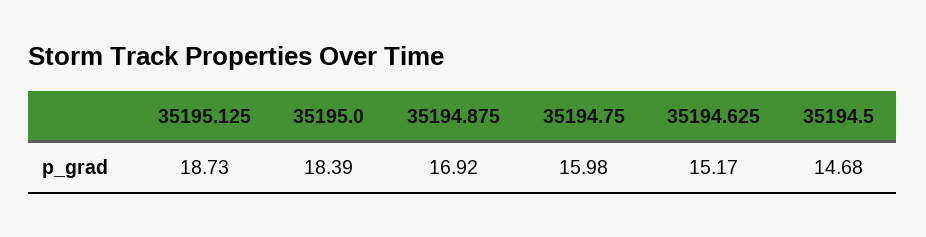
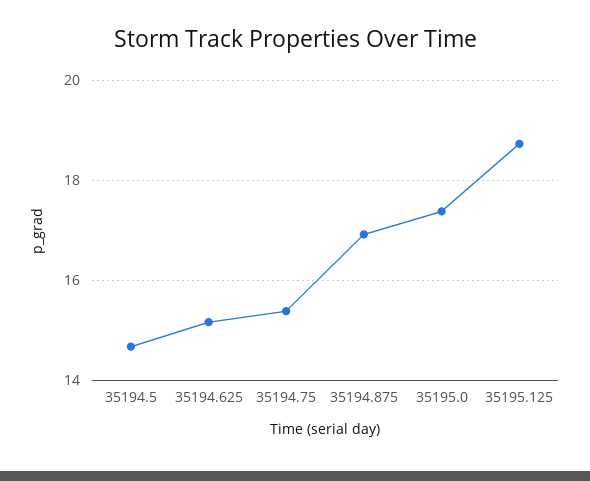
35195.0: 18.39 -> 17.4
35194.75: 15.98 -> 15.4

